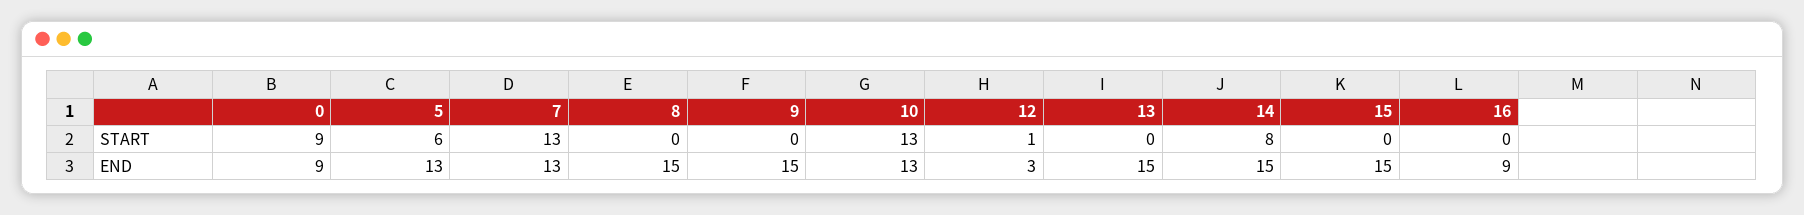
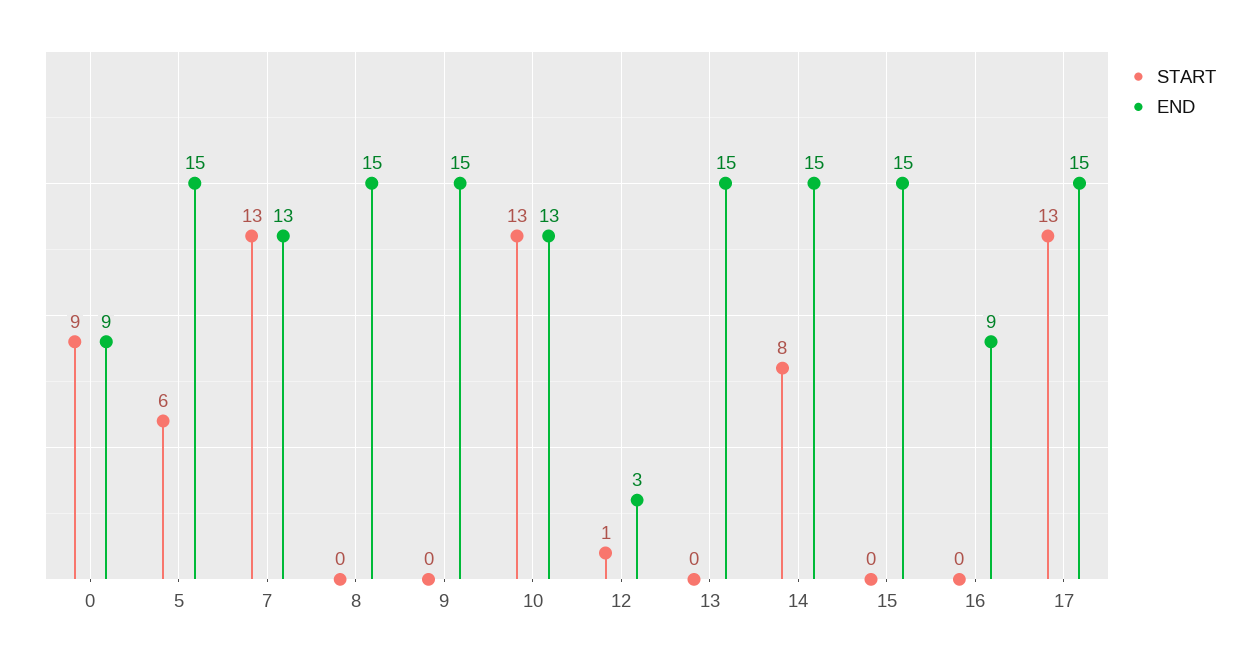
END, 5: 13 -> 15
START, 17: none -> 13
END, 17: none -> 15

